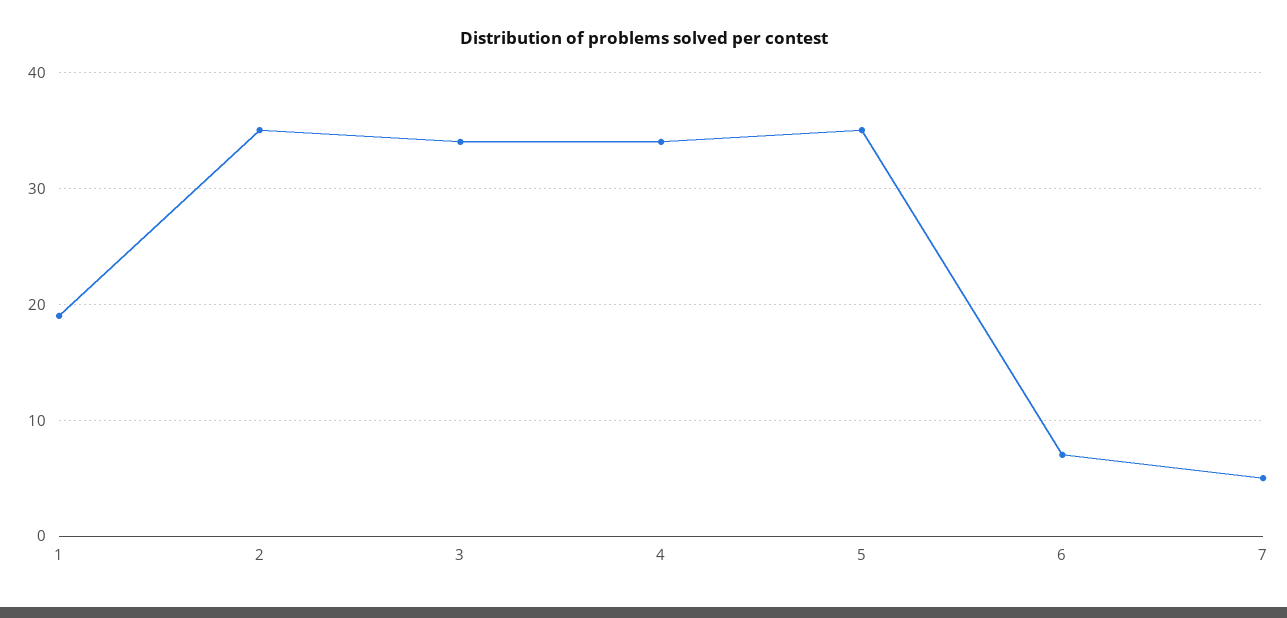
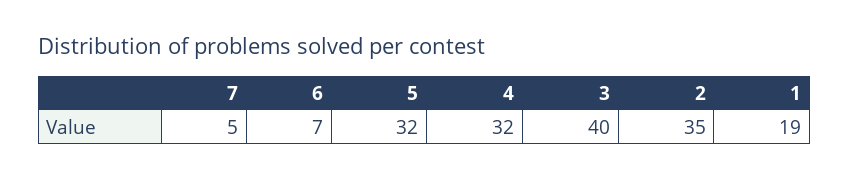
3: 34 -> 40
4: 34 -> 32
5: 35 -> 32

